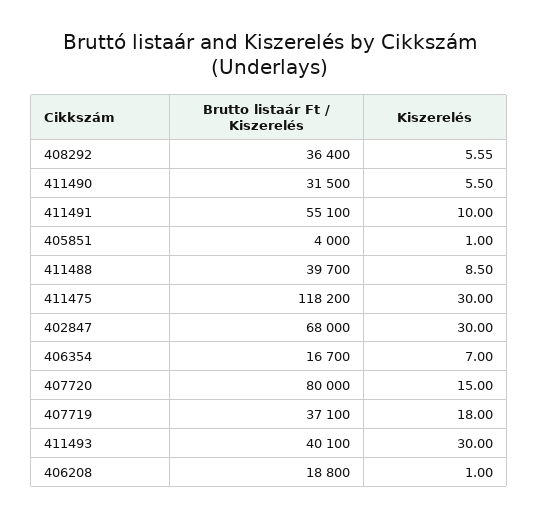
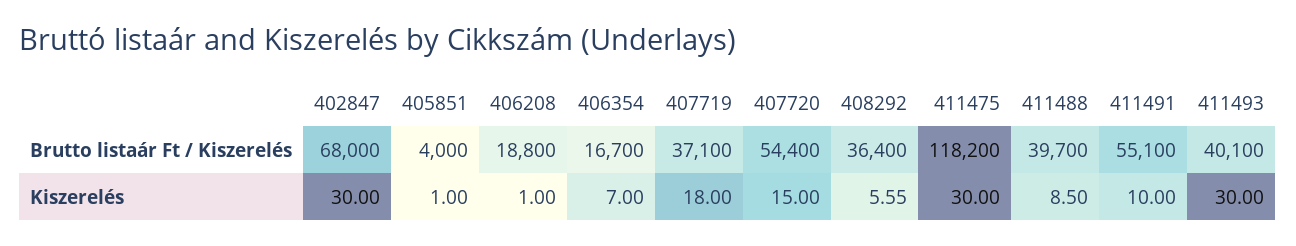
Brutto listaár Ft / Kiszerelés, 411490: 31500 -> none
Kiszerelés, 411490: 5.5 -> none
Brutto listaár Ft / Kiszerelés, 407720: 80000 -> 54400

